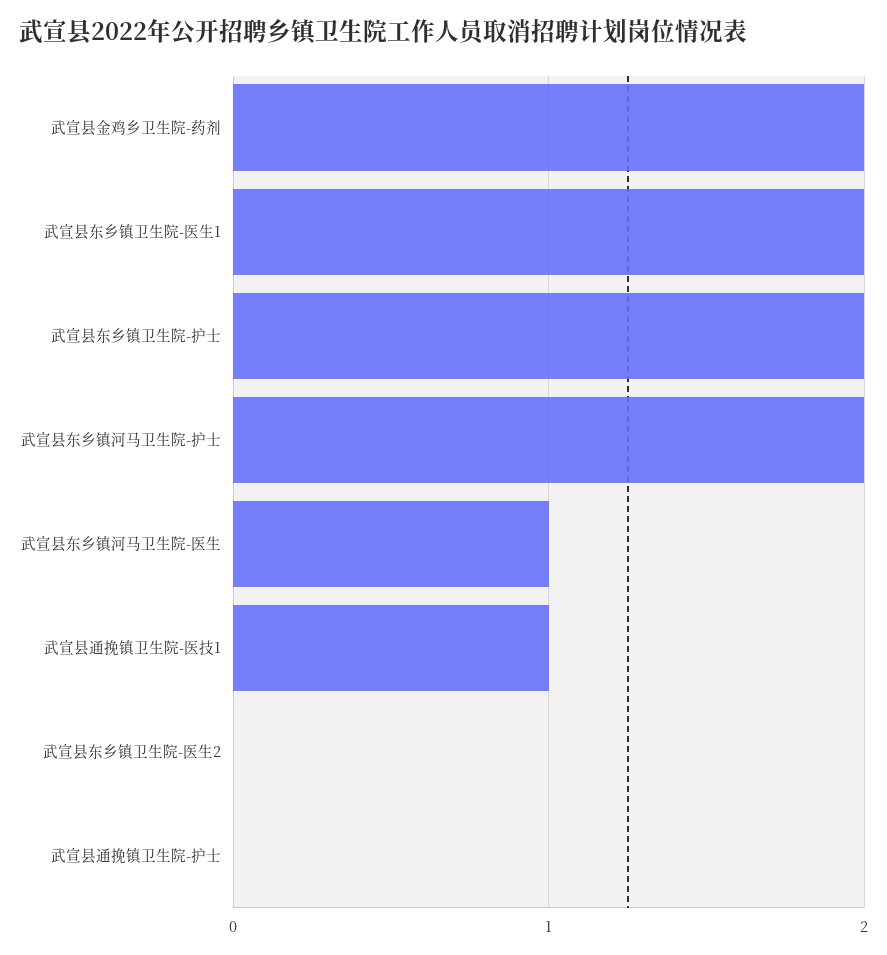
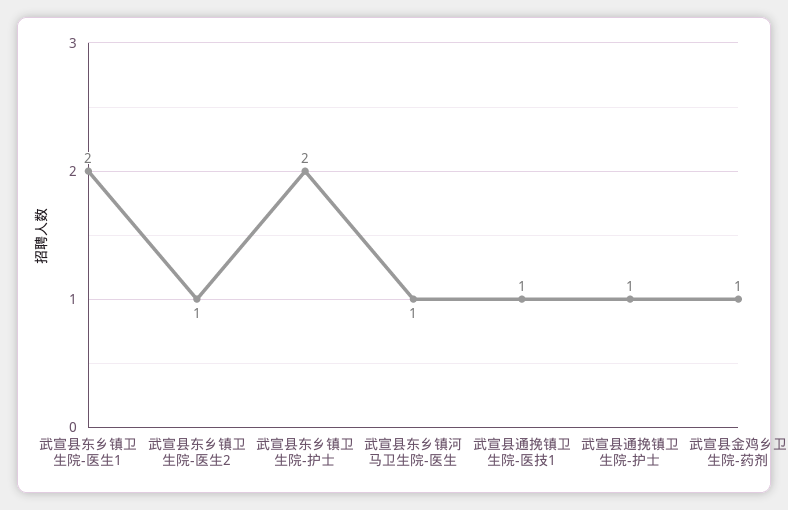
武宣县金鸡乡卫生院-药剂: 2 -> 1
武宣县东乡镇河马卫生院-护士: 2 -> none
武宣县东乡镇卫生院-医生2: 0 -> 1
武宣县通挽镇卫生院-护士: 0 -> 1

